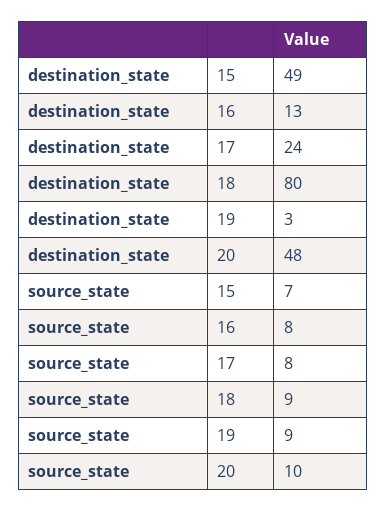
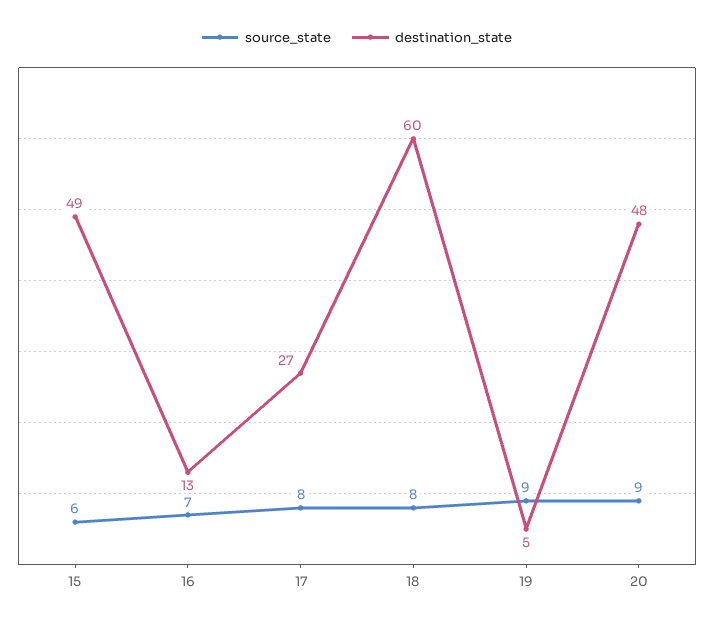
destination_state, 17: 24 -> 27
destination_state, 18: 80 -> 60
destination_state, 19: 3 -> 5
source_state, 15: 7 -> 6
source_state, 16: 8 -> 7
source_state, 18: 9 -> 8
source_state, 20: 10 -> 9

